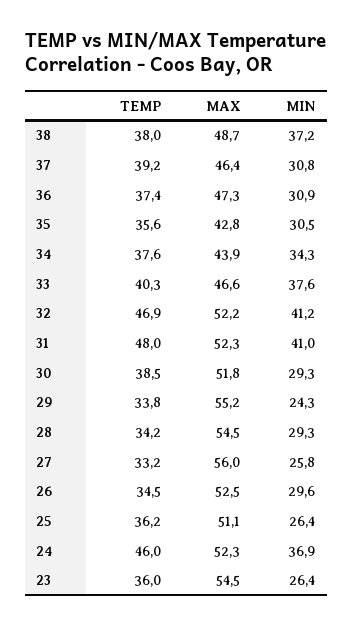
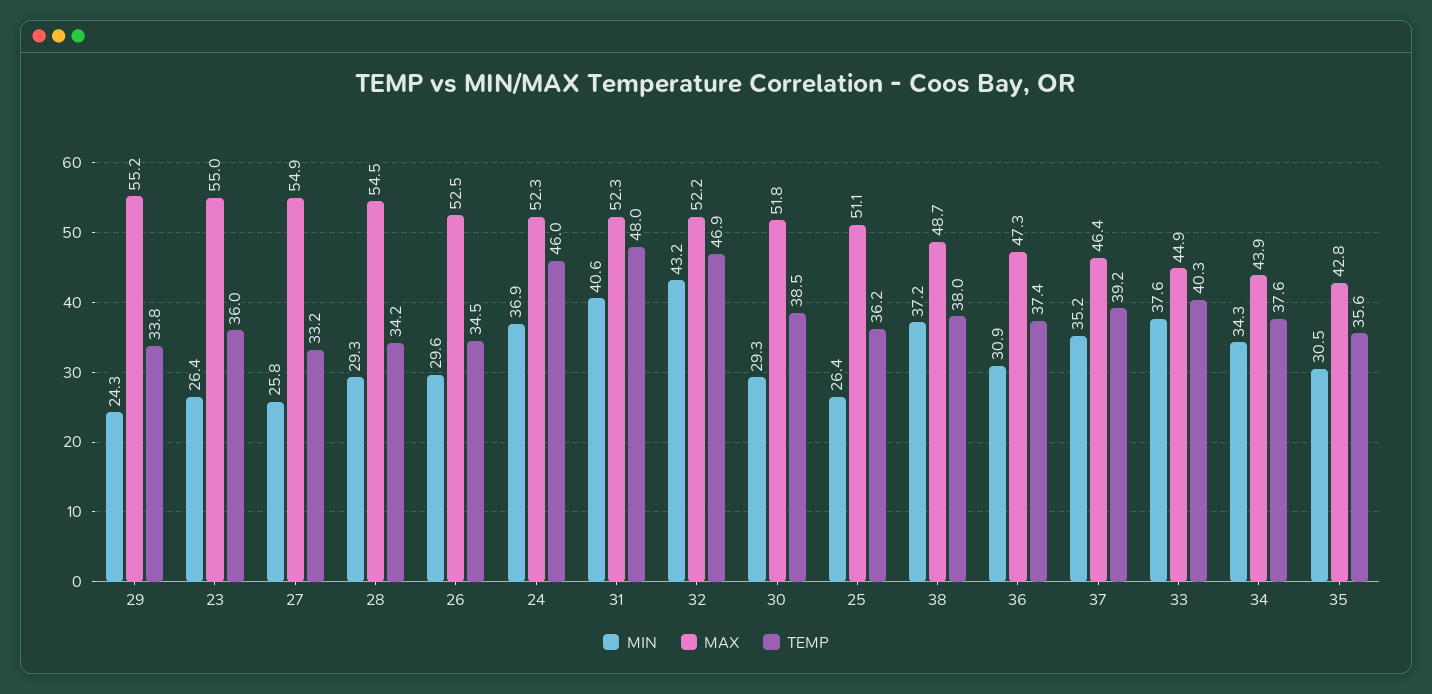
MIN, 37: 30.8 -> 35.2
MAX, 33: 46.6 -> 44.9
MIN, 32: 41.2 -> 43.2
MIN, 31: 41 -> 40.6
MAX, 27: 56 -> 54.9
MAX, 23: 54.5 -> 55

